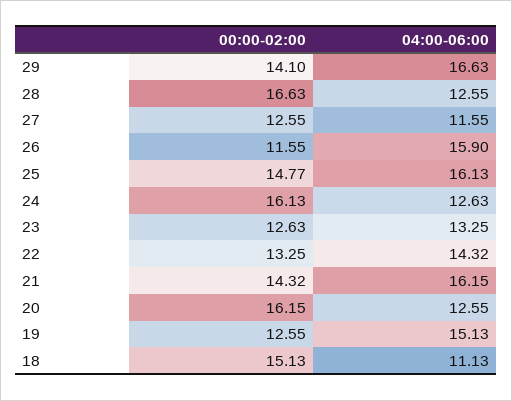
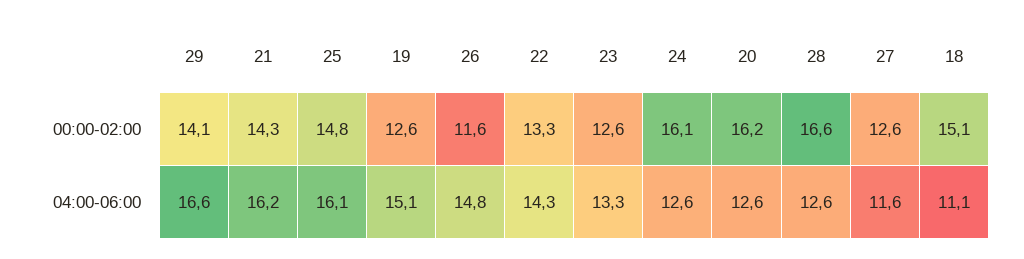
04:00-06:00, 26: 15.9 -> 14.8

